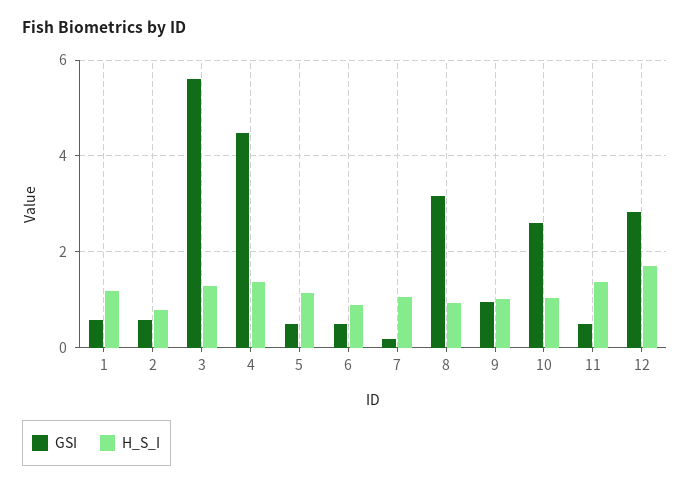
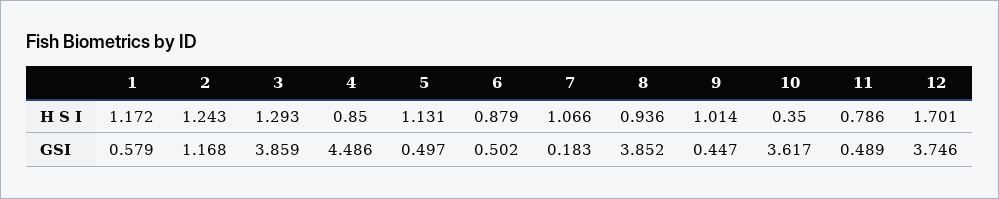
GSI, 2: 0.6 -> 1.168
H_S_I, 2: 0.8 -> 1.243
GSI, 3: 5.6 -> 3.859
H_S_I, 4: 1.4 -> 0.85
GSI, 8: 3.2 -> 3.852
GSI, 9: 1 -> 0.447
GSI, 10: 2.6 -> 3.617
H_S_I, 10: 1 -> 0.35
H_S_I, 11: 1.4 -> 0.786
GSI, 12: 2.8 -> 3.746

